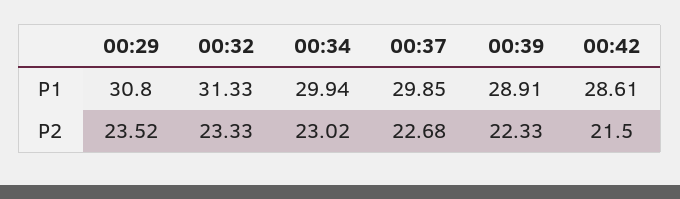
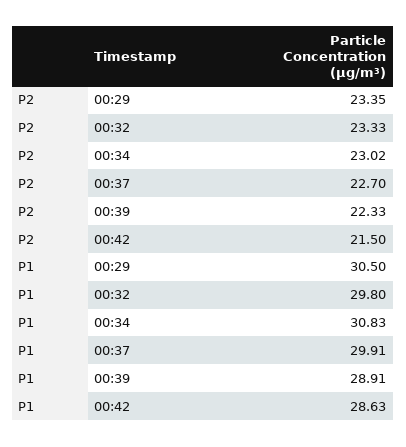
00:29, P1: 30.8 -> 30.5
00:32, P1: 31.33 -> 29.8
00:34, P1: 29.94 -> 30.83
00:37, P1: 29.85 -> 29.91
00:42, P1: 28.61 -> 28.63
00:29, P2: 23.52 -> 23.35
00:37, P2: 22.68 -> 22.7

